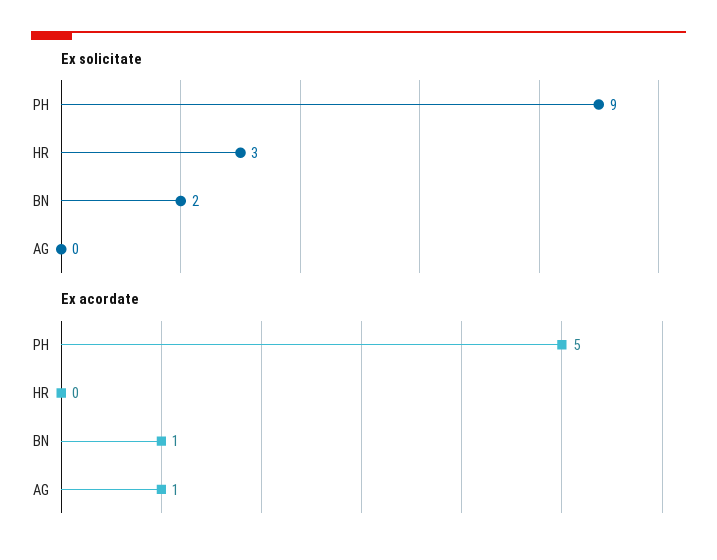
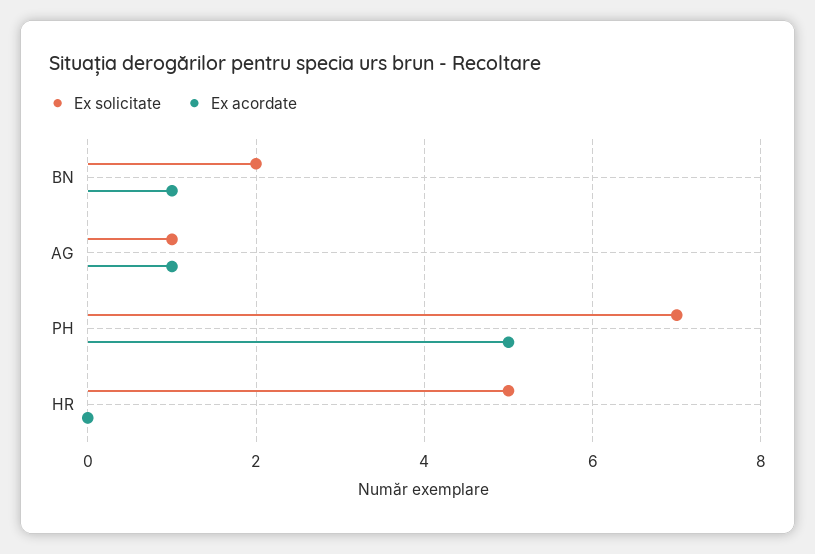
Ex solicitate, PH: 9 -> 7
Ex solicitate, HR: 3 -> 5
Ex solicitate, AG: 0 -> 1

